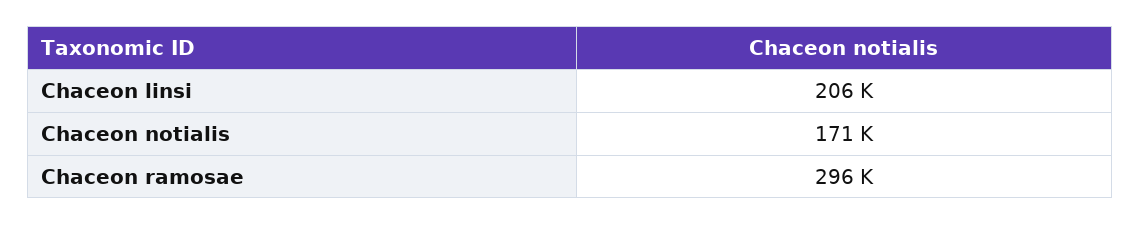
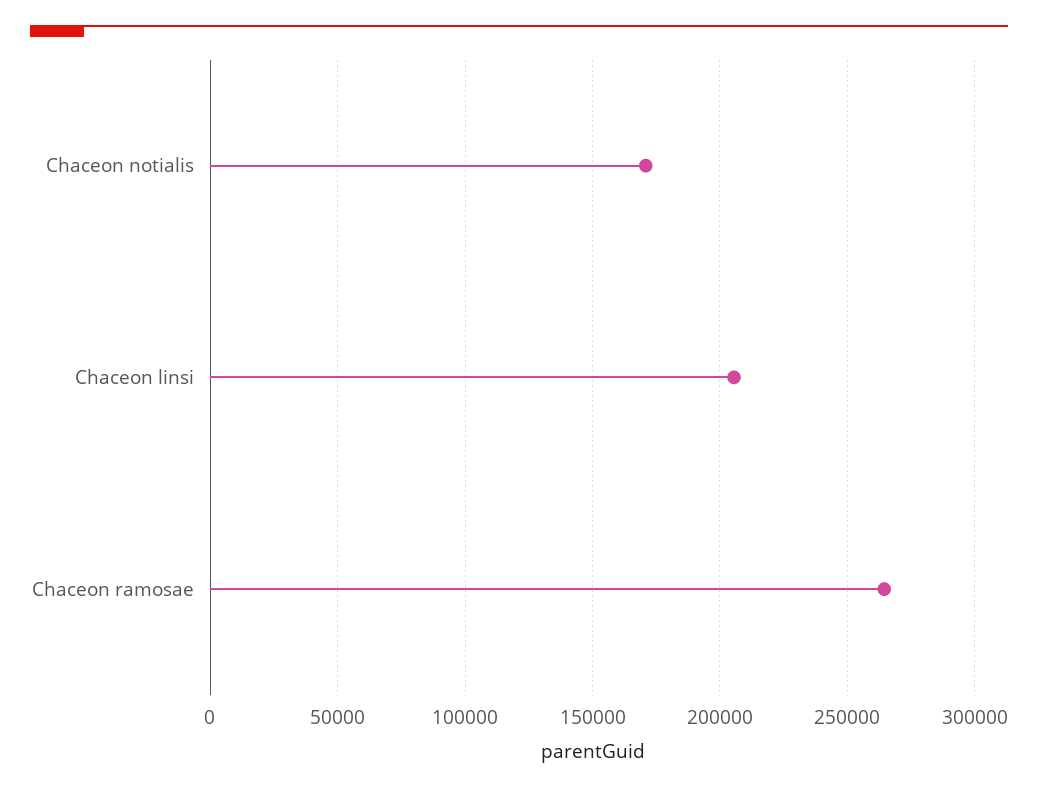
Chaceon ramosae: 296000 -> 265000

